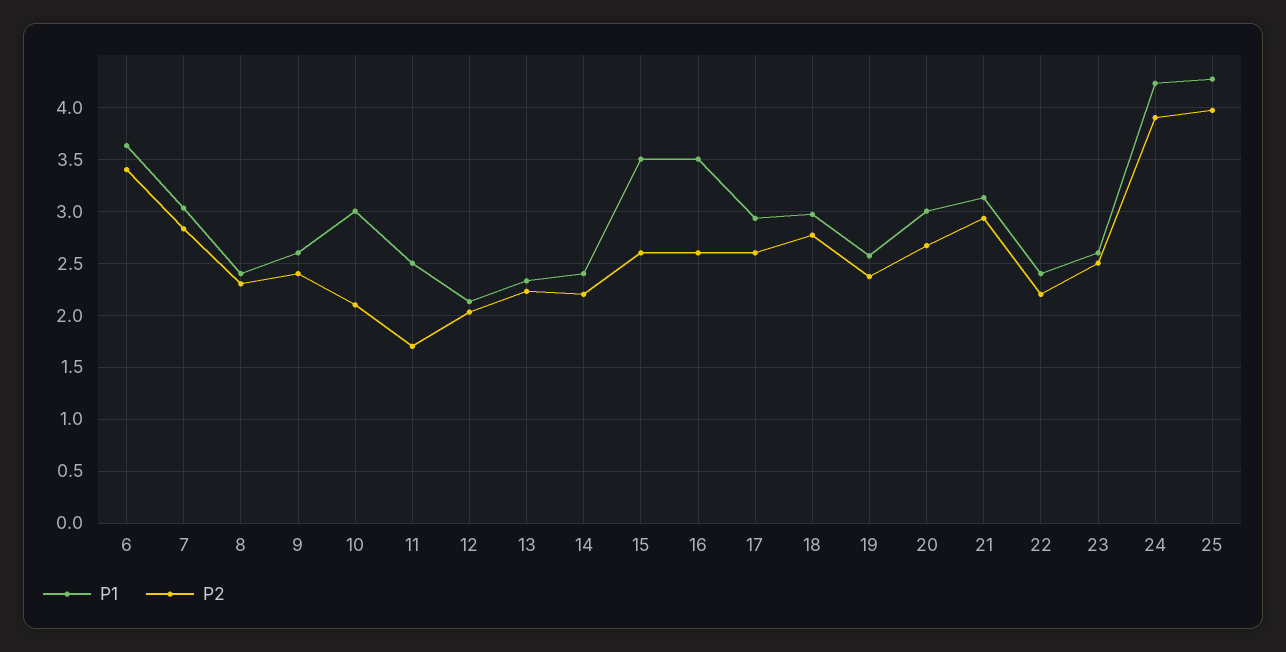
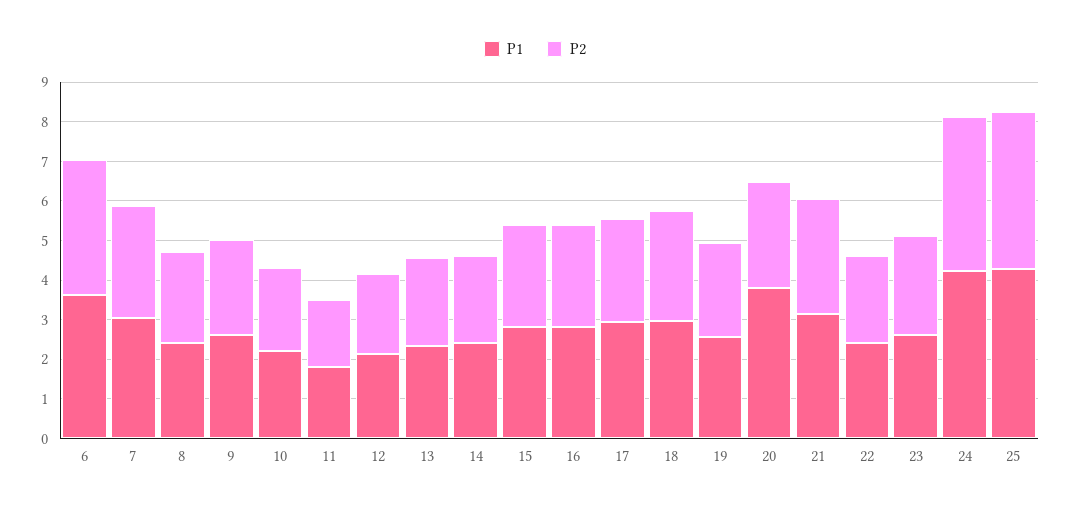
P1, 10: 3 -> 2.25
P1, 11: 2.5 -> 1.75
P1, 15: 3.5 -> 2.75
P1, 16: 3.5 -> 2.75
P1, 20: 3 -> 3.75

